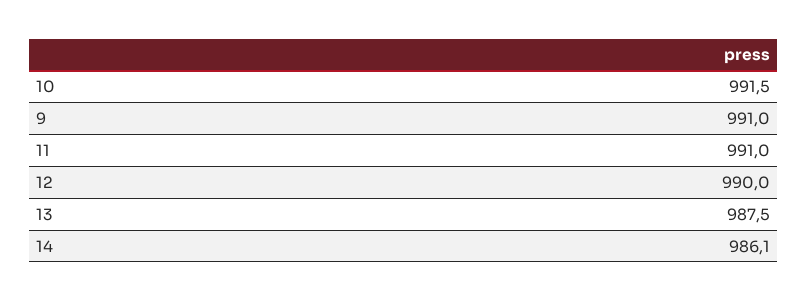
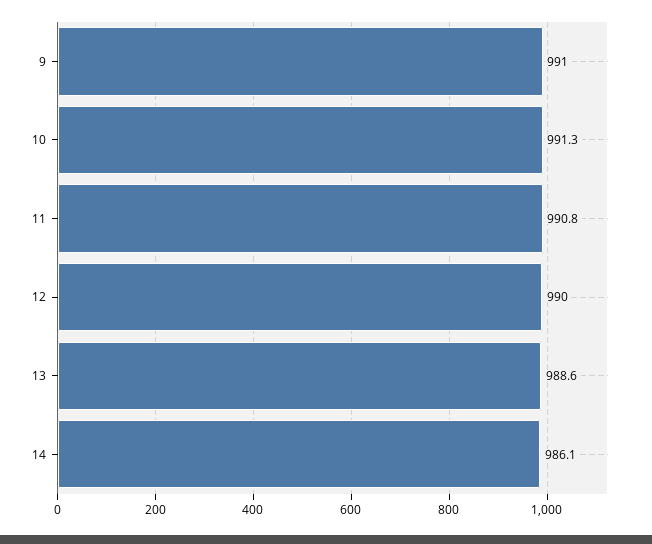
10: 991.5 -> 991.3
11: 991 -> 990.8
13: 987.5 -> 988.6

